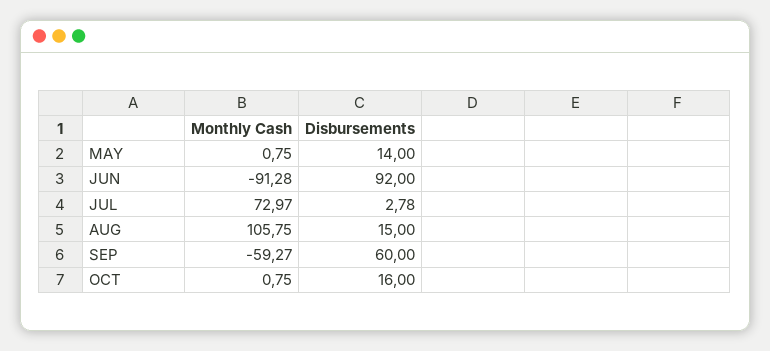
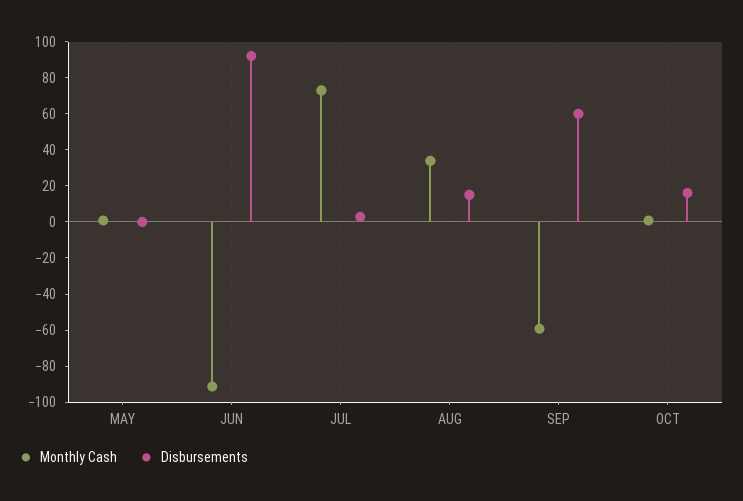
Disbursements, MAY: 14 -> 0
Monthly Cash, AUG: 105.75 -> 35

